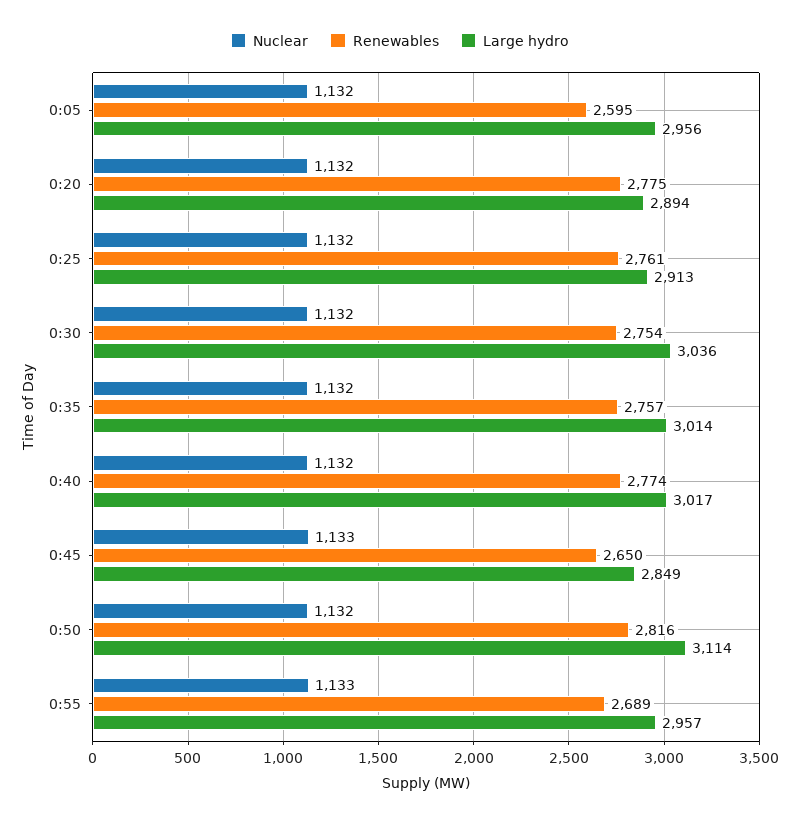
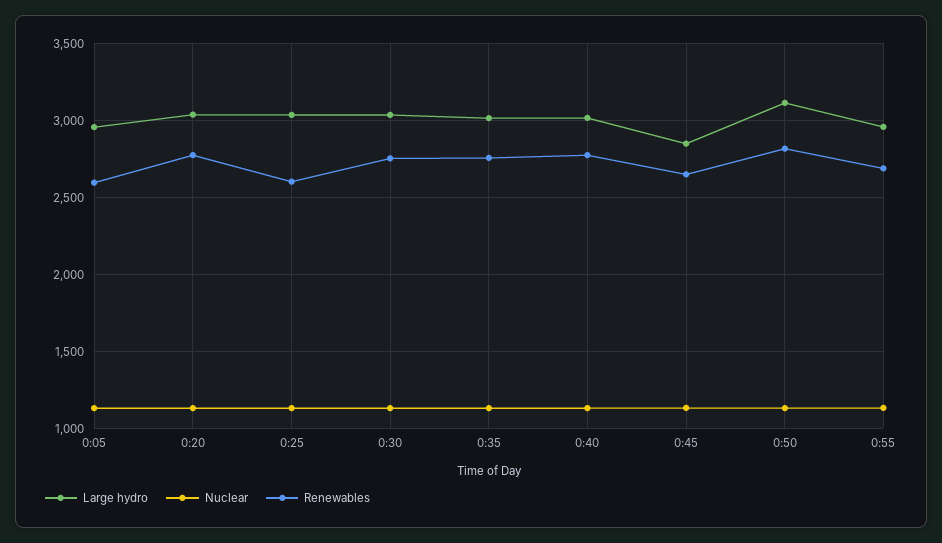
Large hydro, 0:20: 2894 -> 3050
Renewables, 0:25: 2761 -> 2600
Large hydro, 0:25: 2913 -> 3050

